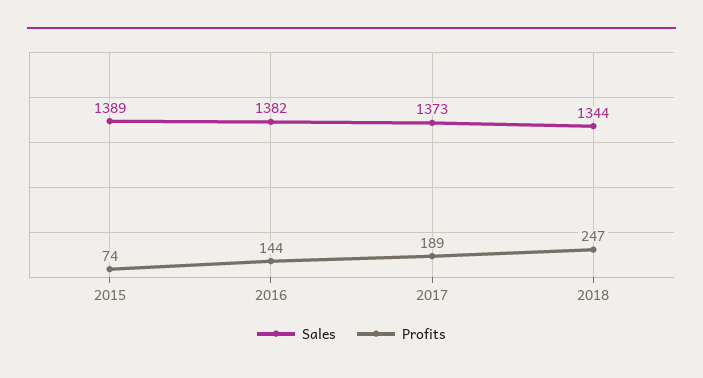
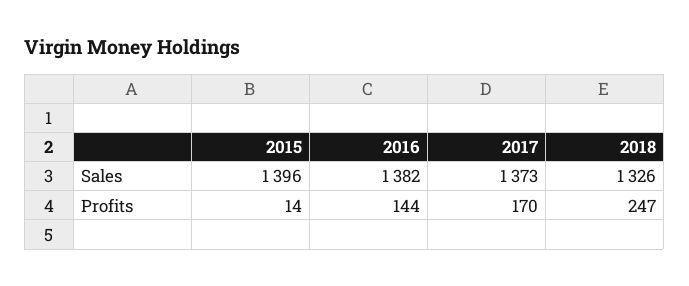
Sales, 2015: 1389 -> 1396
Profits, 2015: 74 -> 14
Profits, 2017: 189 -> 170
Sales, 2018: 1344 -> 1326

